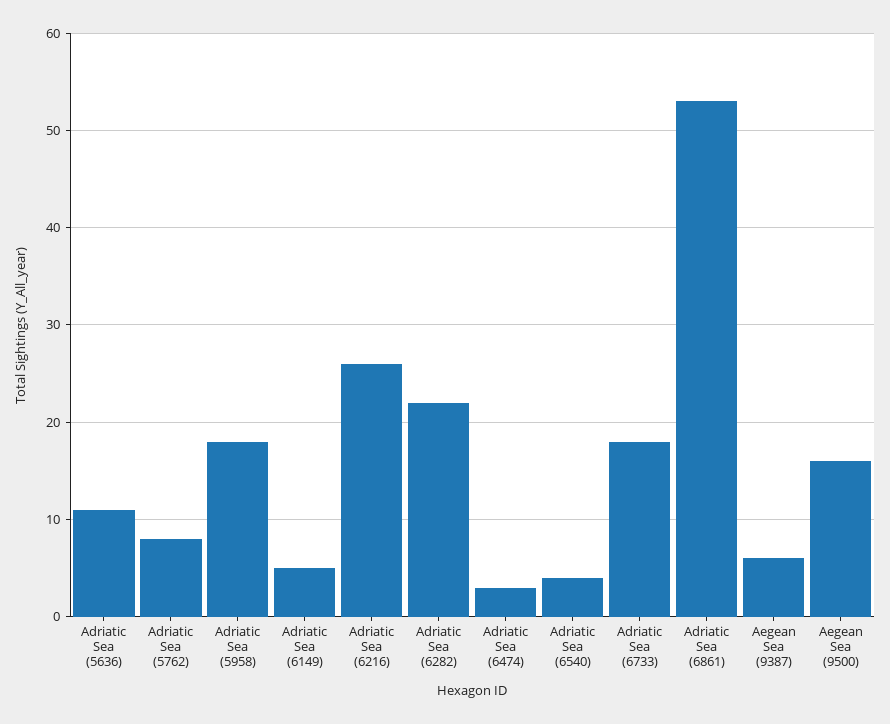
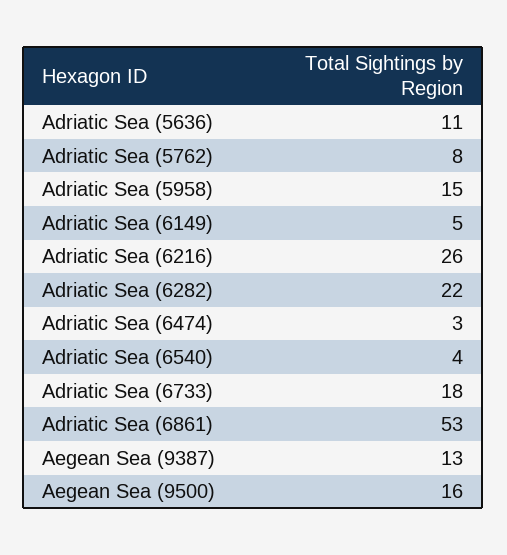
Adriatic Sea (5958): 18 -> 15
Aegean Sea (9387): 6 -> 13

